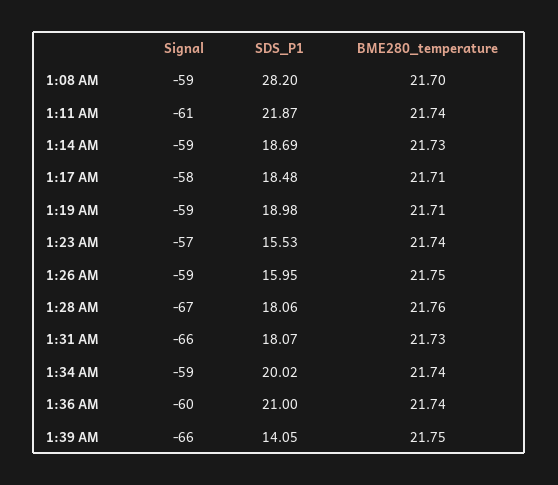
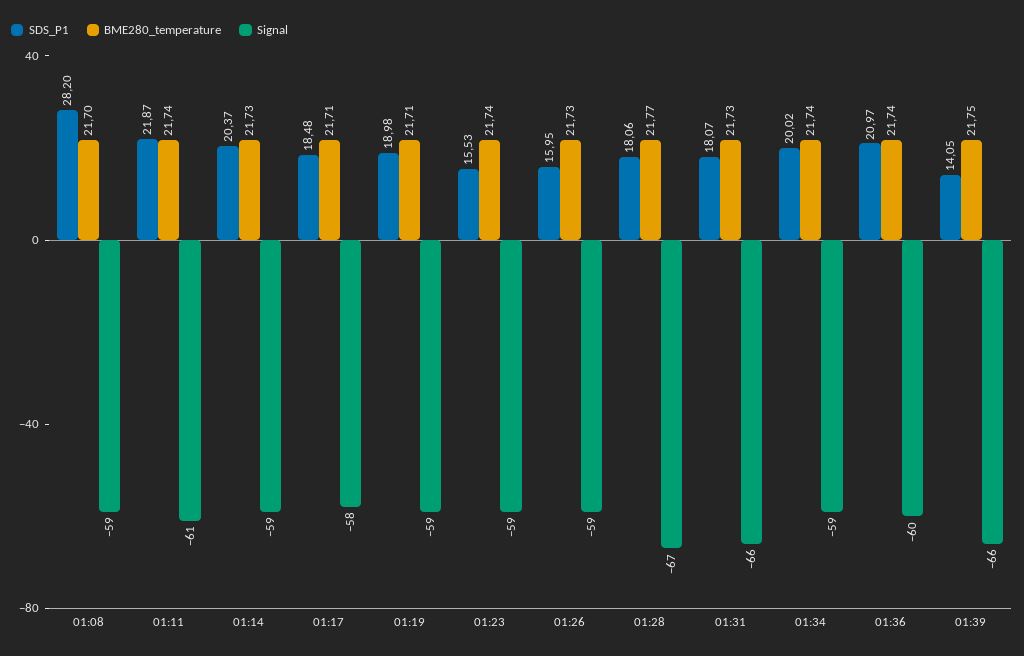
SDS_P1, 1:14 AM: 18.69 -> 20.37
Signal, 1:23 AM: -57 -> -59
BME280_temperature, 1:26 AM: 21.75 -> 21.73
BME280_temperature, 1:28 AM: 21.76 -> 21.77
SDS_P1, 1:36 AM: 21 -> 20.97

